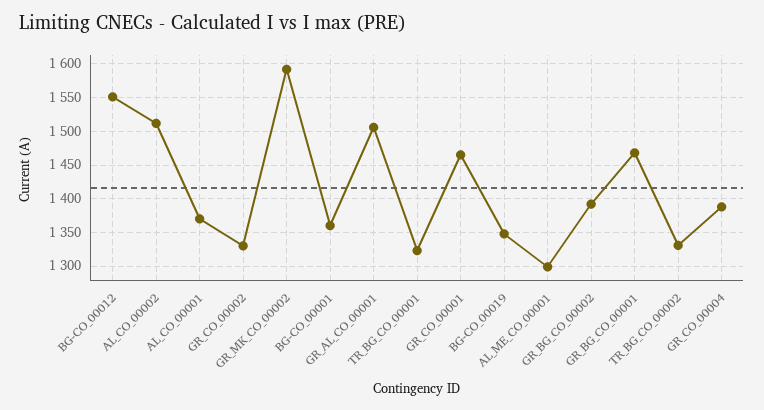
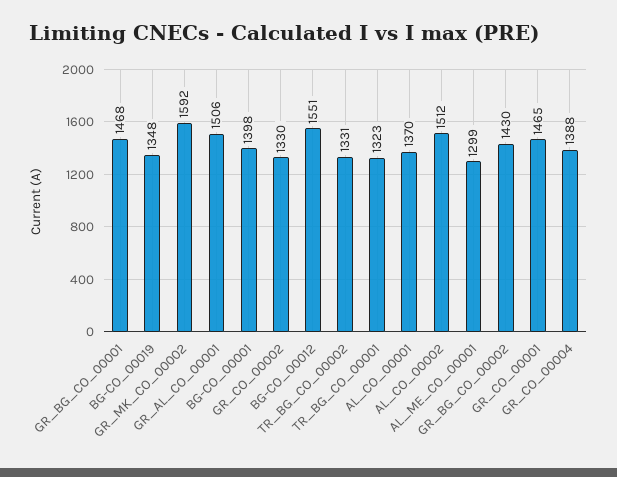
BG-CO_00001: 1360 -> 1398
GR_BG_CO_00002: 1390 -> 1430

